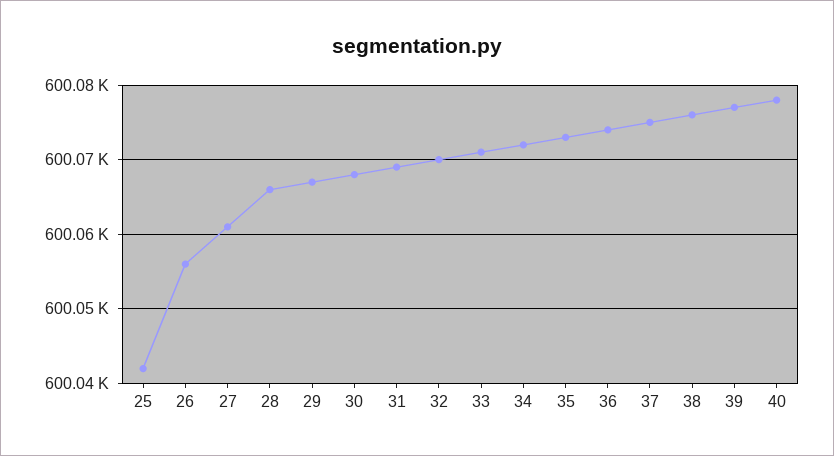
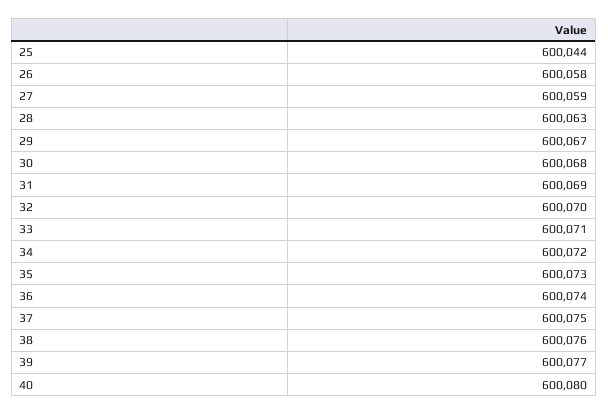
25: 600042 -> 600044
26: 600056 -> 600058
27: 600061 -> 600059
28: 600066 -> 600063
40: 600078 -> 600080

